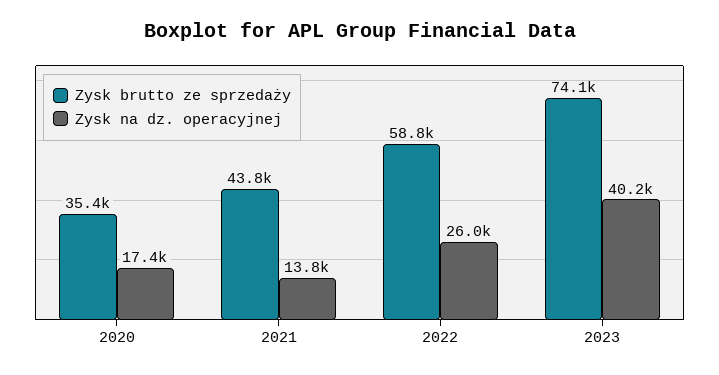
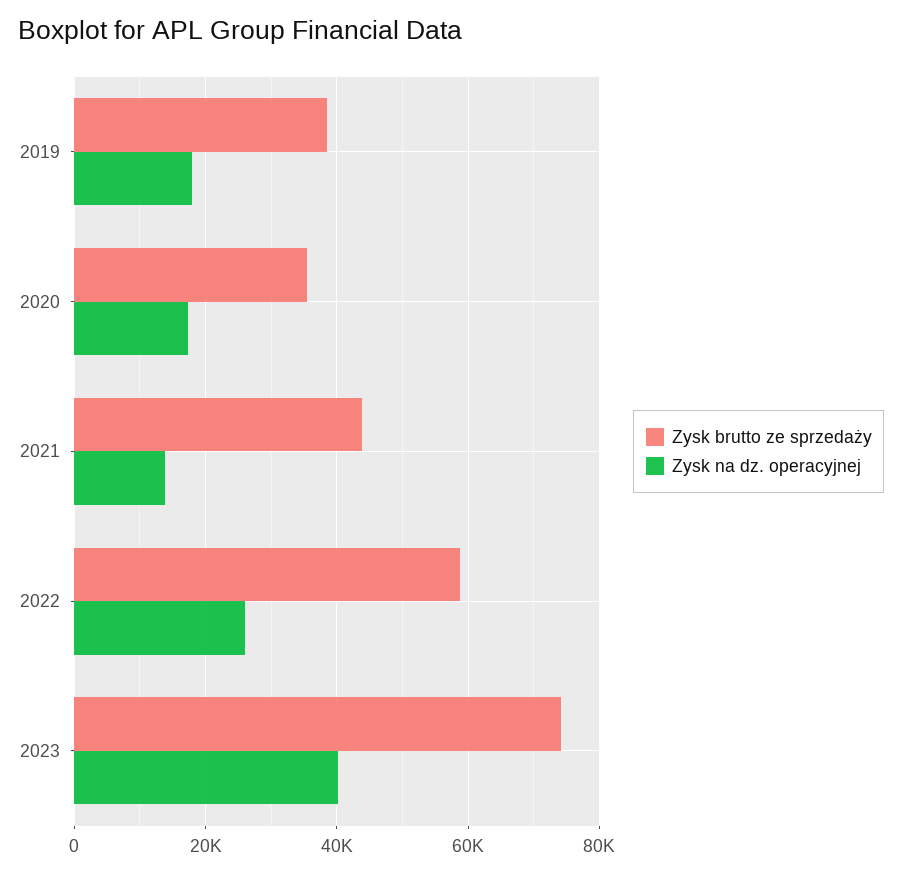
Zysk brutto ze sprzedaży, 2019: none -> 38000
Zysk na dz. operacyjnej, 2019: none -> 18000

